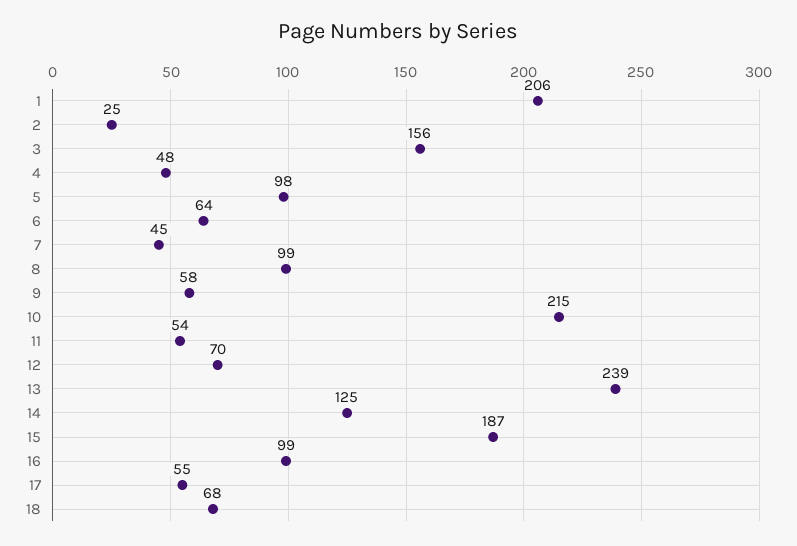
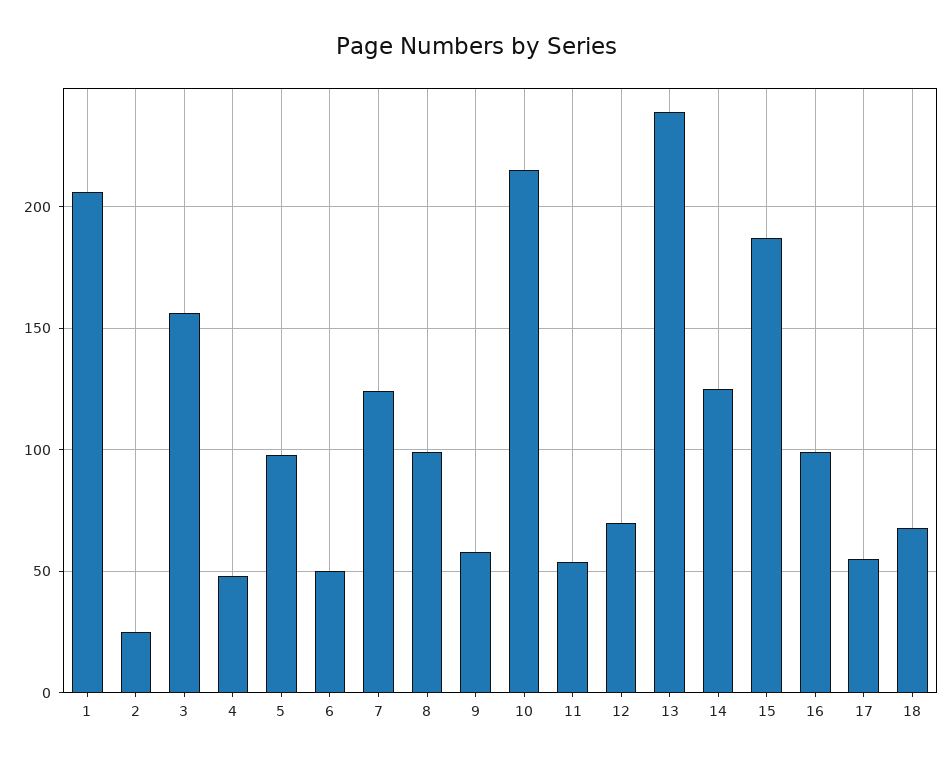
6: 64 -> 50
7: 45 -> 125

